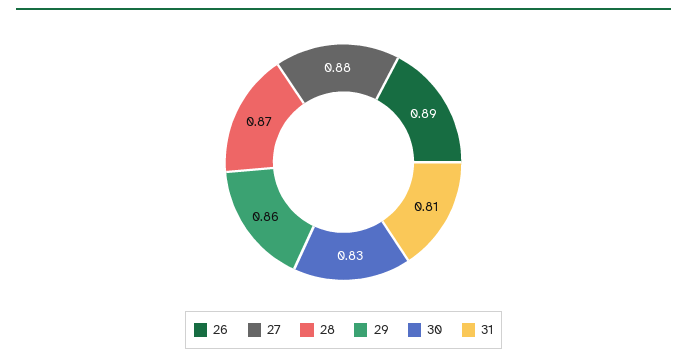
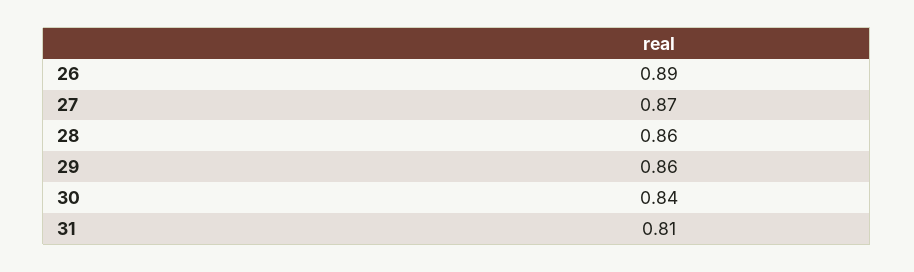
27: 0.88 -> 0.87
28: 0.87 -> 0.86
30: 0.83 -> 0.84

